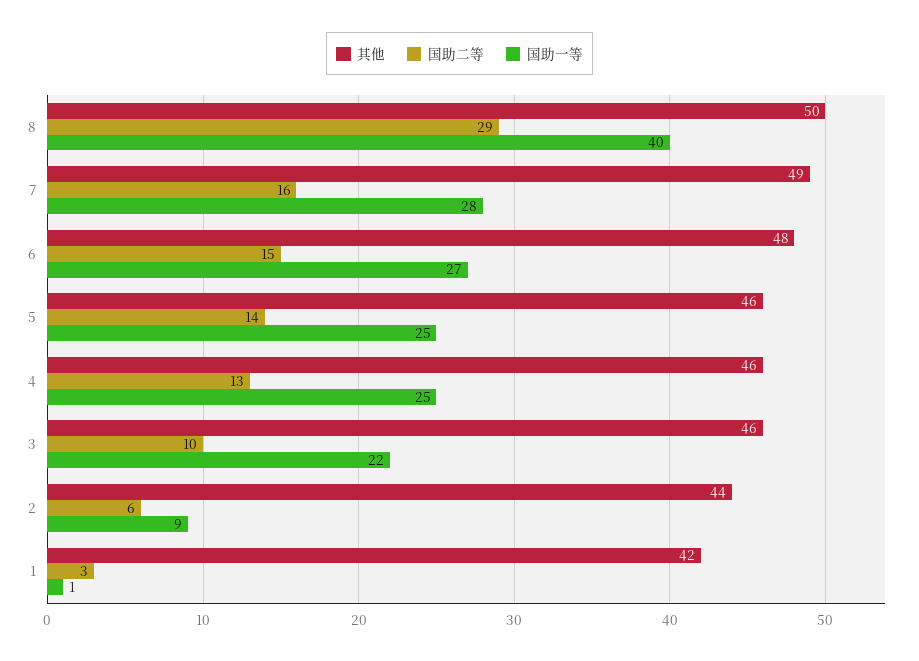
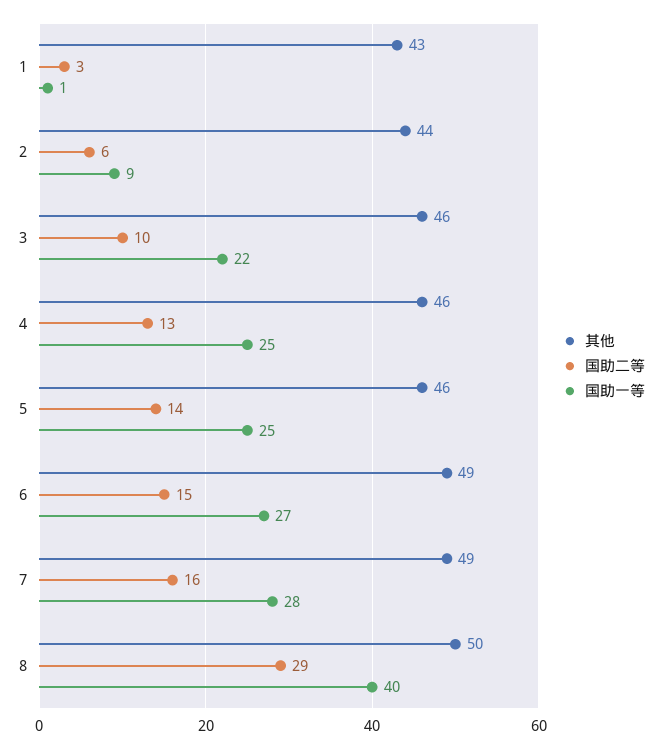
其他, 6: 48 -> 49
其他, 1: 42 -> 43

